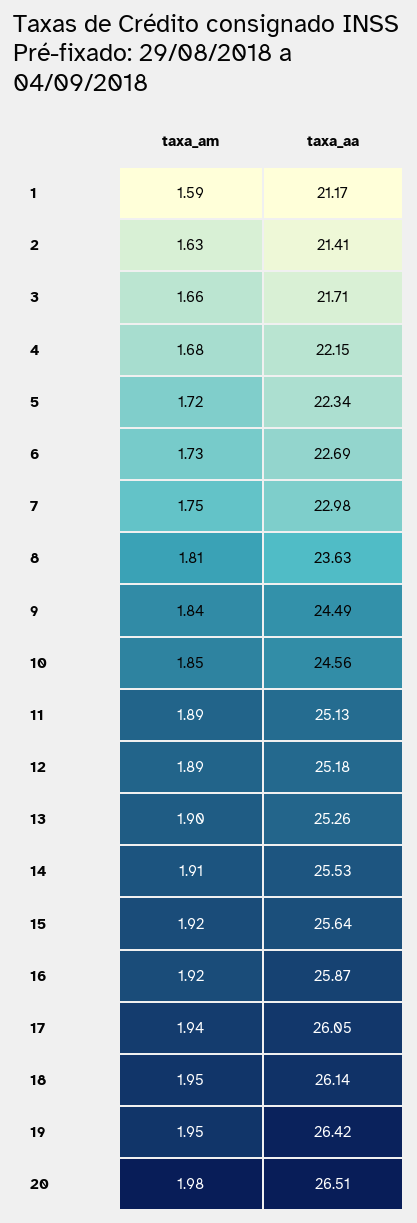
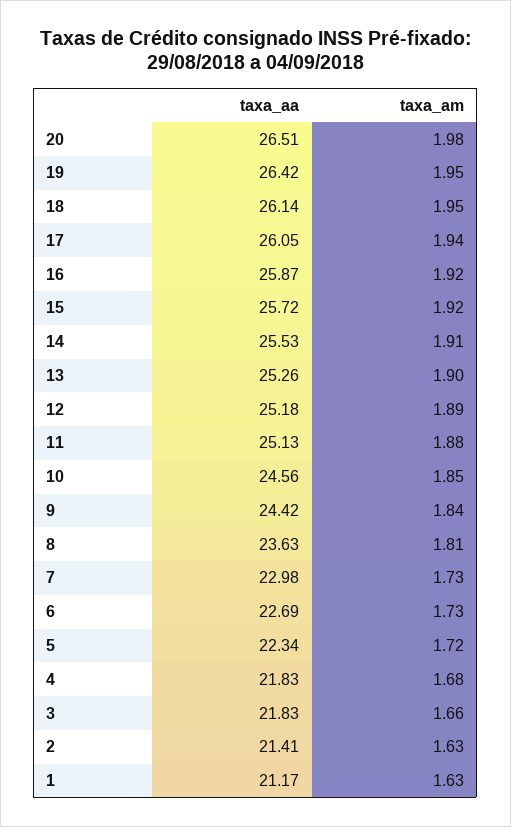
taxa_am, 1: 1.59 -> 1.63
taxa_aa, 3: 21.71 -> 21.83
taxa_aa, 4: 22.15 -> 21.83
taxa_am, 7: 1.75 -> 1.73
taxa_aa, 9: 24.49 -> 24.42
taxa_am, 11: 1.89 -> 1.88
taxa_aa, 15: 25.64 -> 25.72

